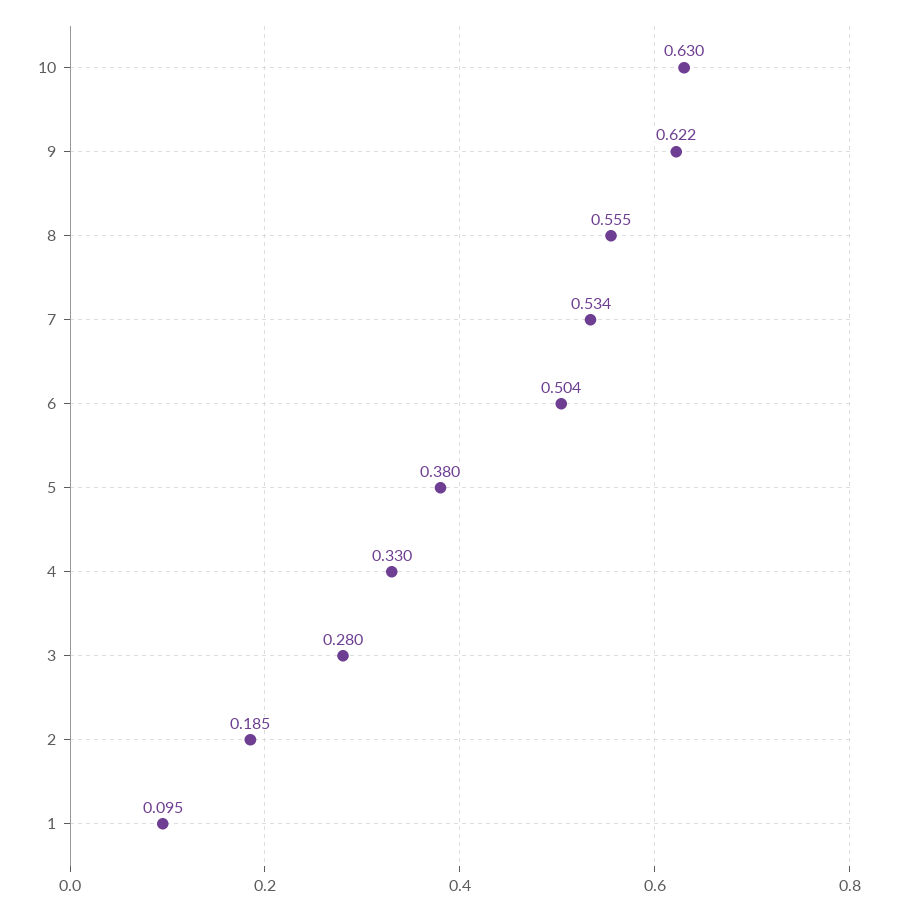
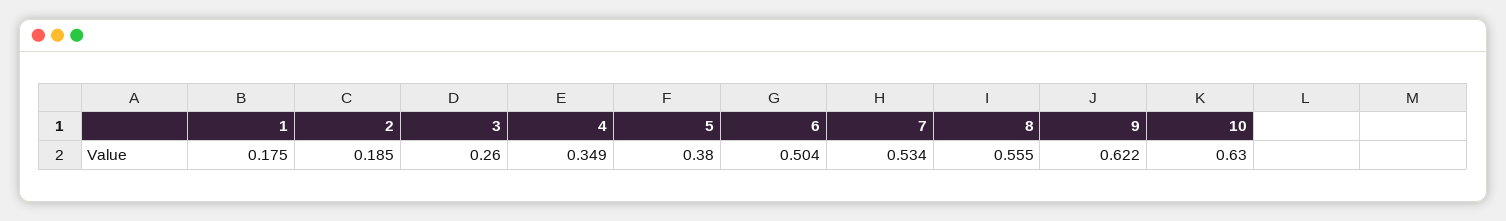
4: 0.33 -> 0.349
3: 0.28 -> 0.26
1: 0.095 -> 0.175

